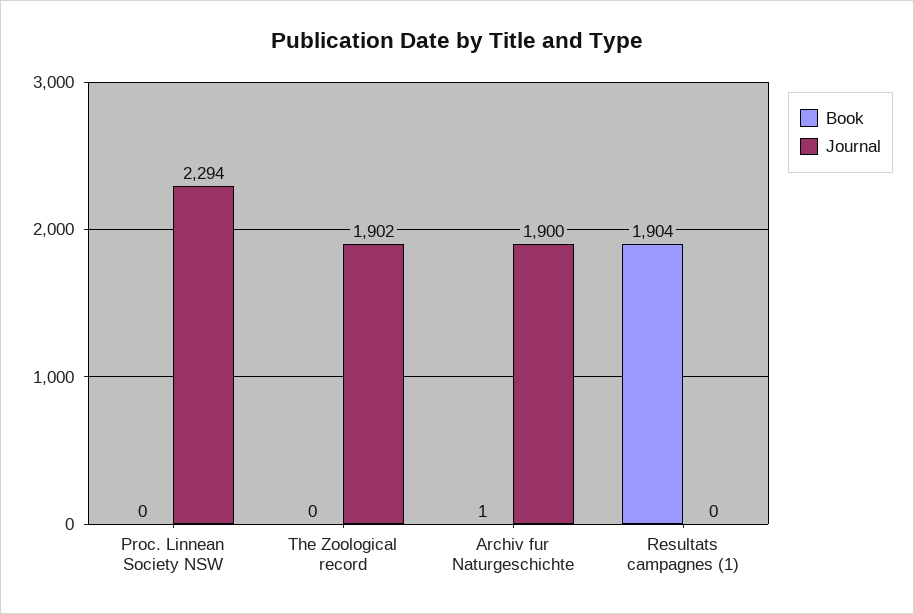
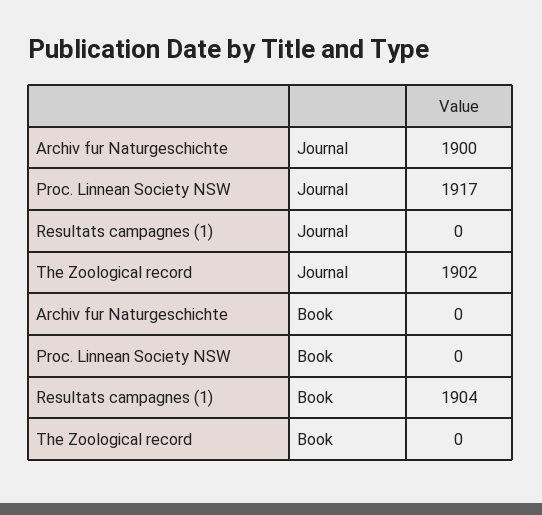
Journal, Proc. Linnean Society NSW: 2294 -> 1917
Book, Archiv fur Naturgeschichte: 1 -> 0

